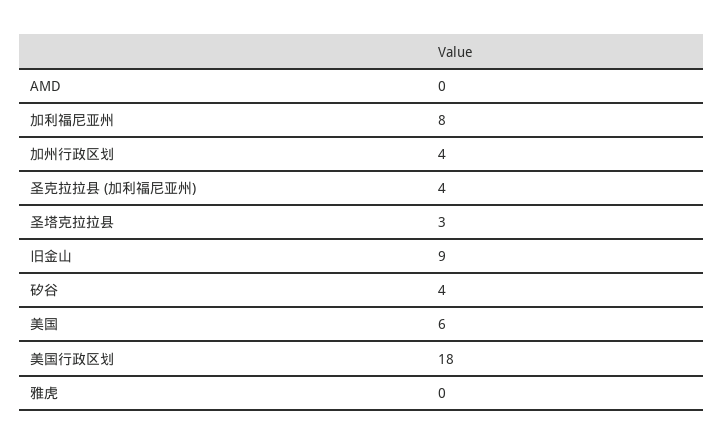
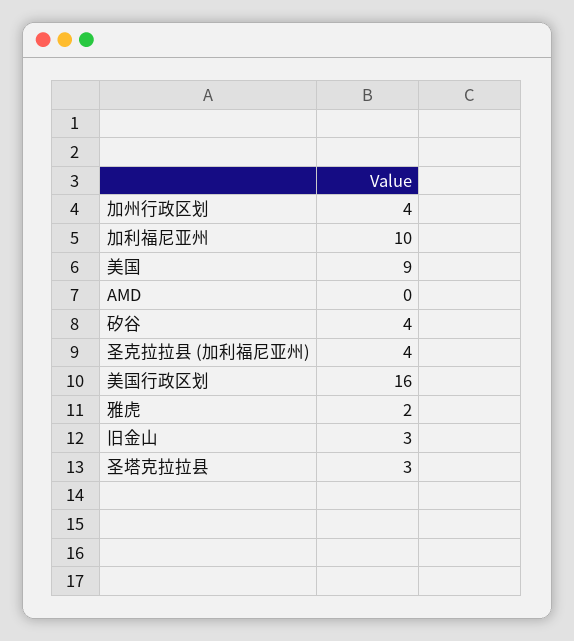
加利福尼亚州: 8 -> 10
旧金山: 9 -> 3
美国: 6 -> 9
美国行政区划: 18 -> 16
雅虎: 0 -> 2

